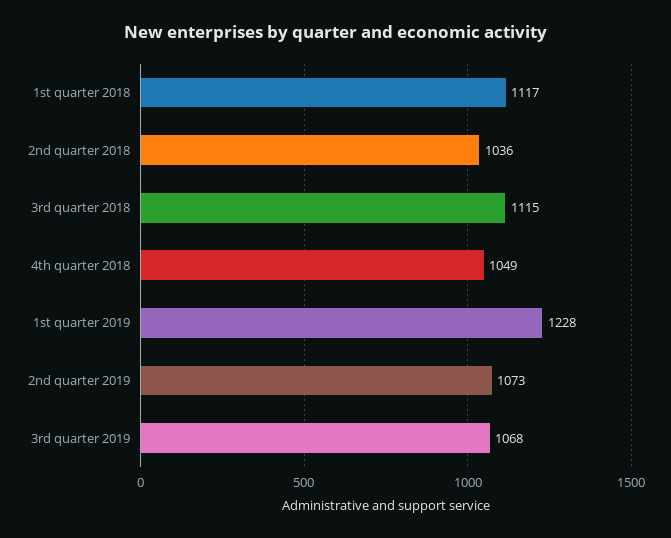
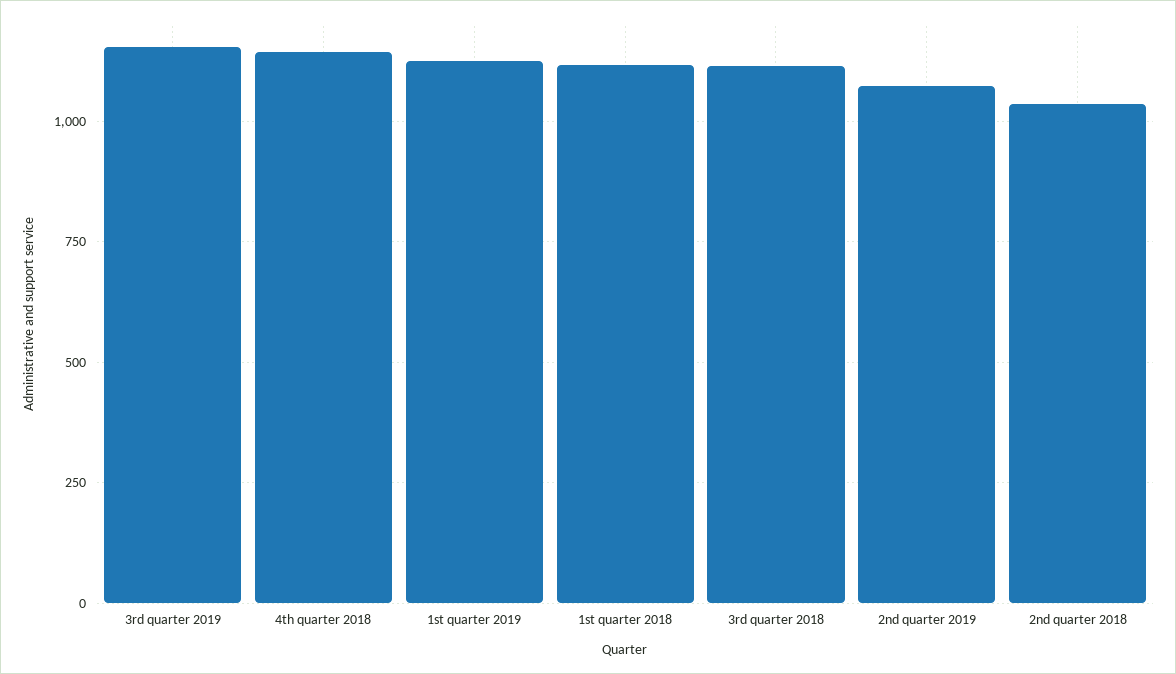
4th quarter 2018: 1049 -> 1150
1st quarter 2019: 1228 -> 1125
3rd quarter 2019: 1068 -> 1150

